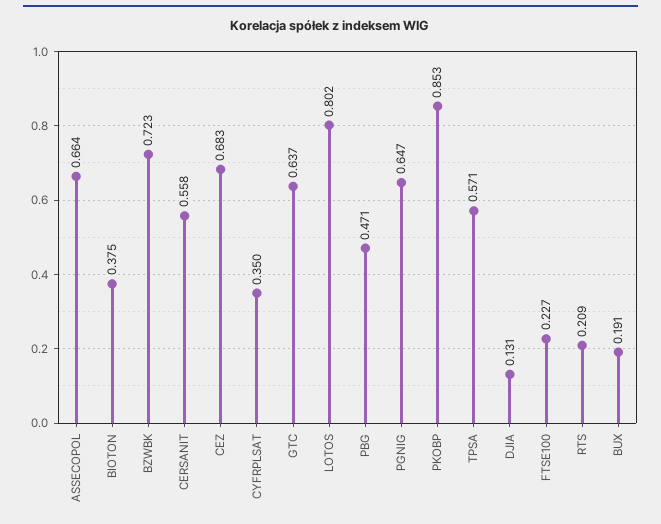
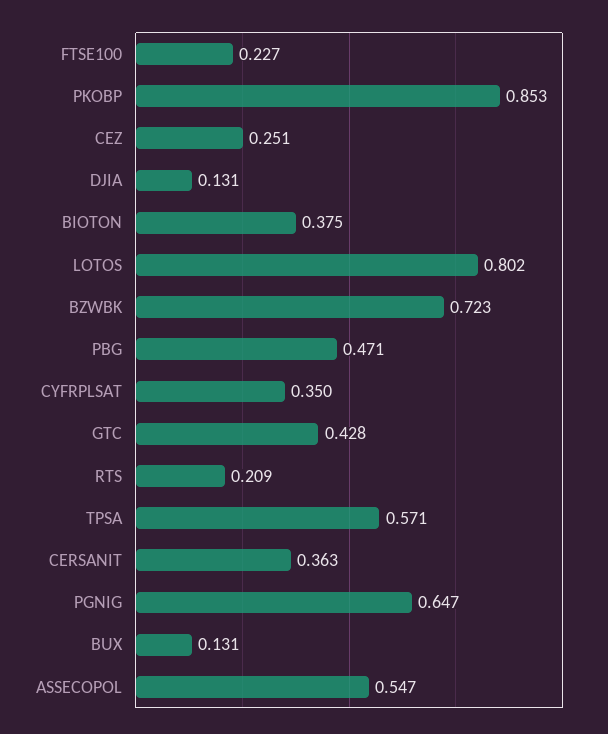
ASSECOPOL: 0.664 -> 0.547
CERSANIT: 0.558 -> 0.363
CEZ: 0.683 -> 0.251
GTC: 0.637 -> 0.428
BUX: 0.191 -> 0.131

